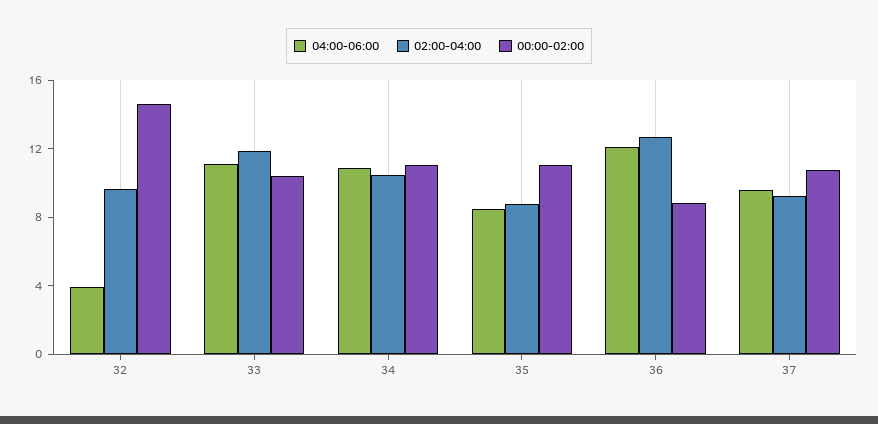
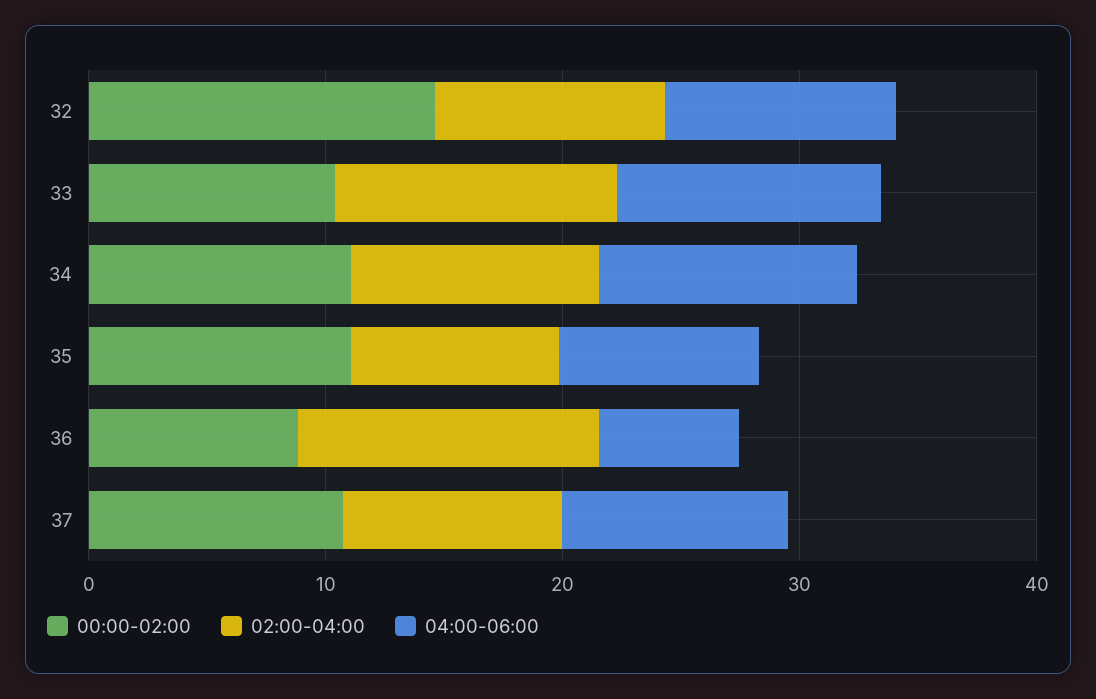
04:00-06:00, 32: 4 -> 10
04:00-06:00, 36: 12 -> 6

